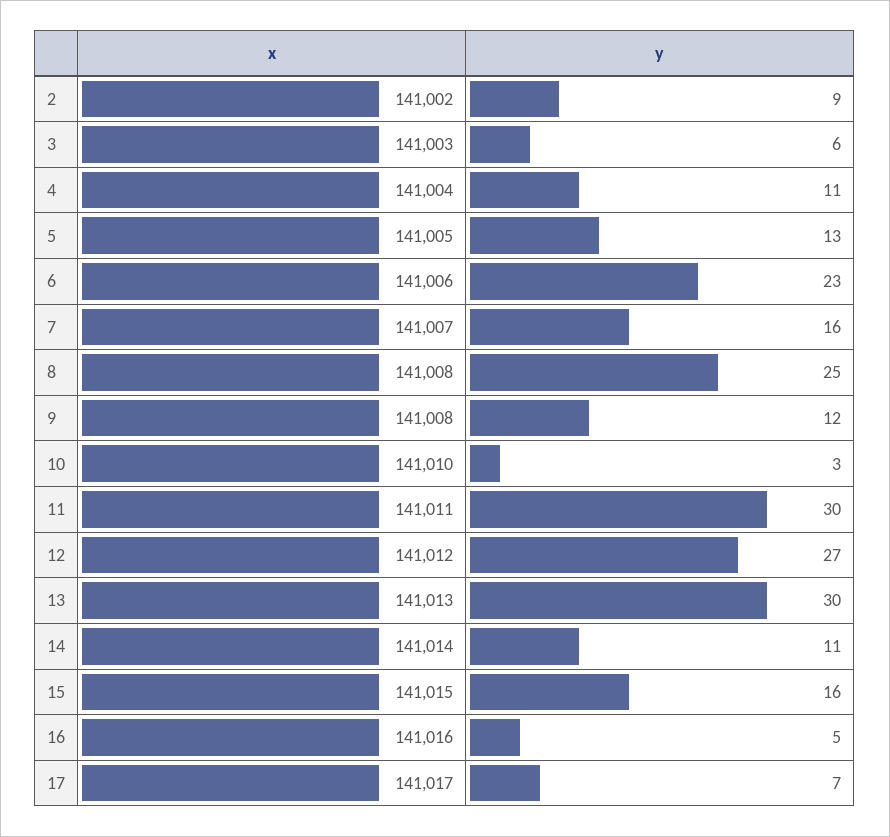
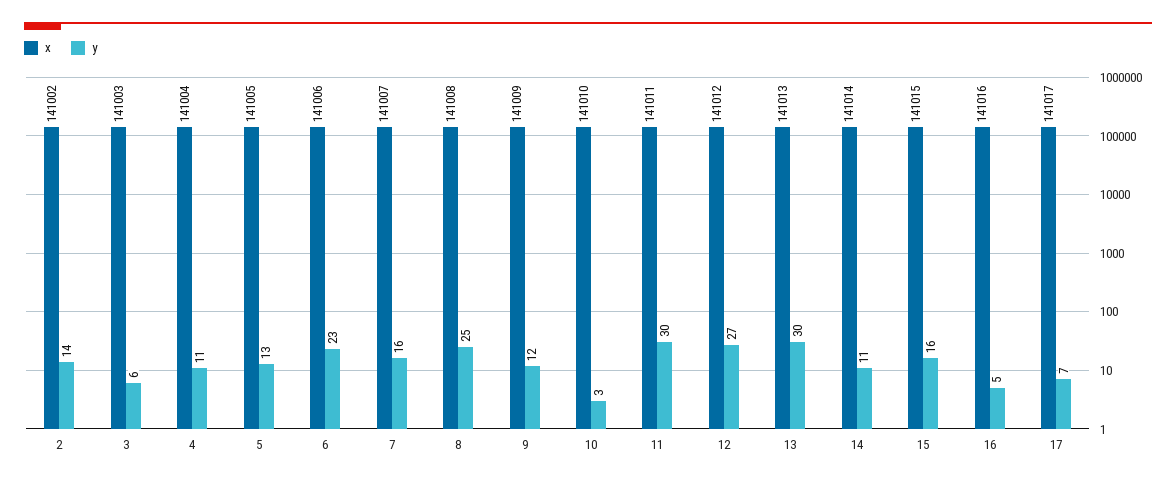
y, 2: 9 -> 14
x, 9: 141008 -> 141009

